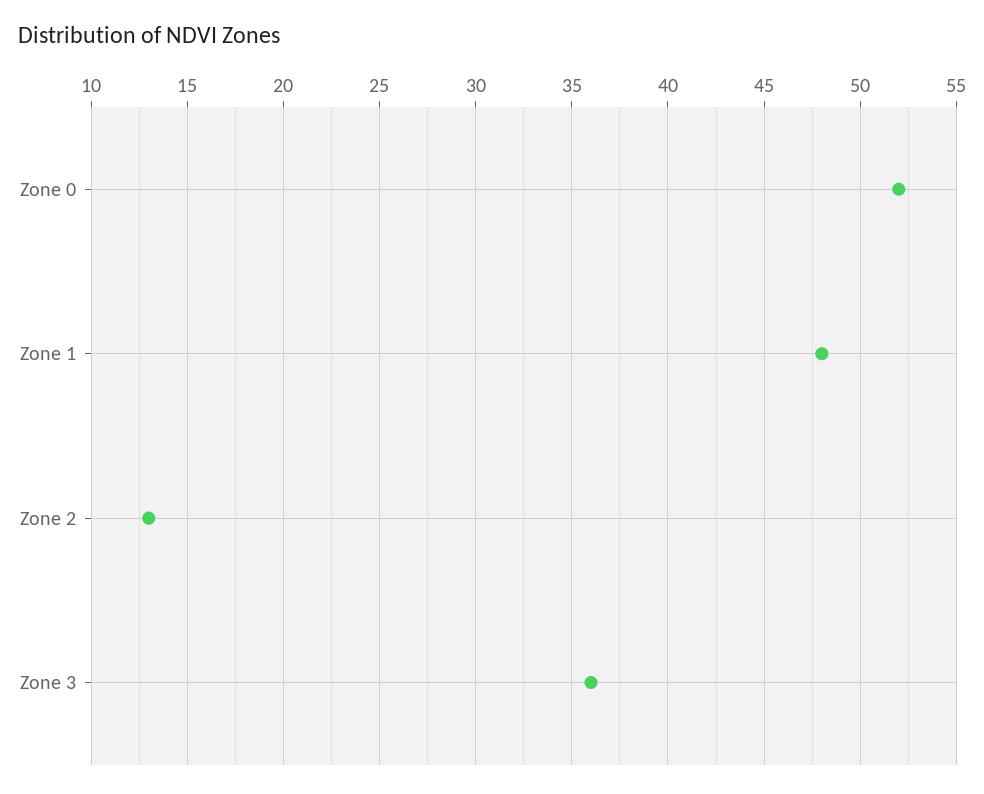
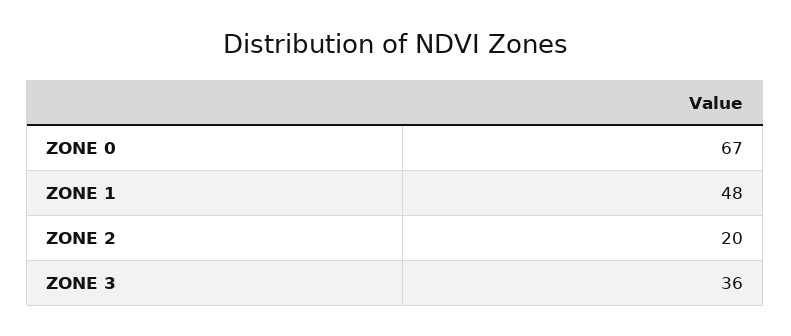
Zone 0: 52 -> 67
Zone 2: 13 -> 20

